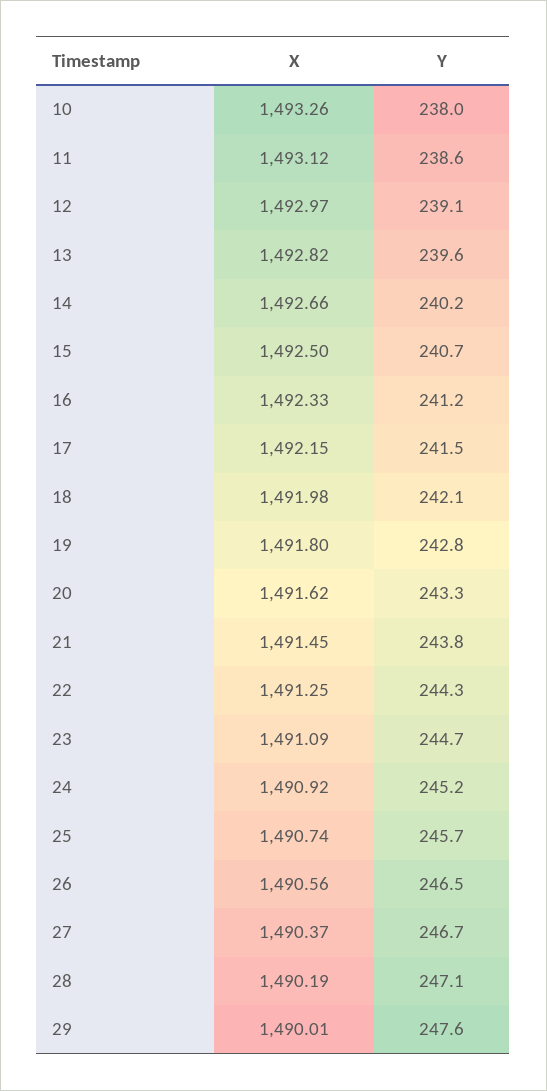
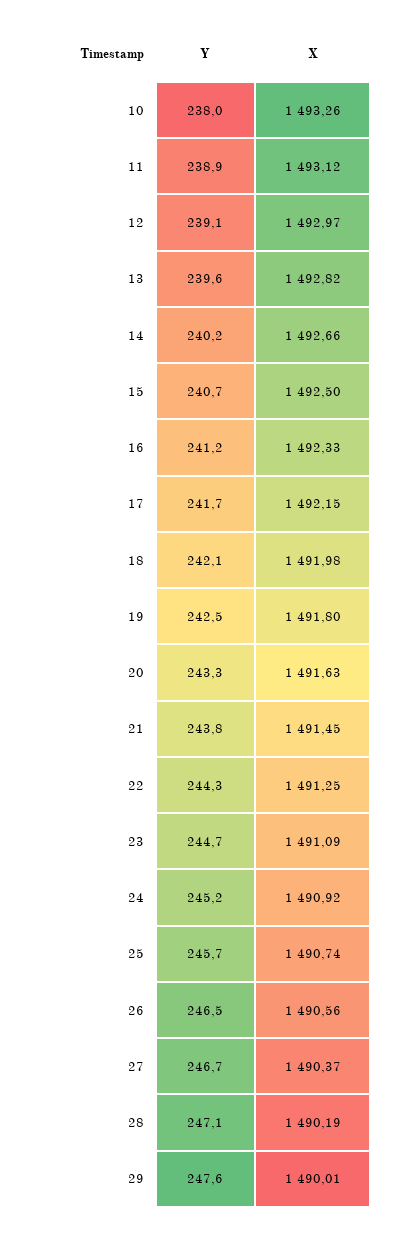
Y, 11: 238.6 -> 238.9
Y, 17: 241.5 -> 241.7
Y, 19: 242.8 -> 242.5
X, 20: 1491.62 -> 1491.63

